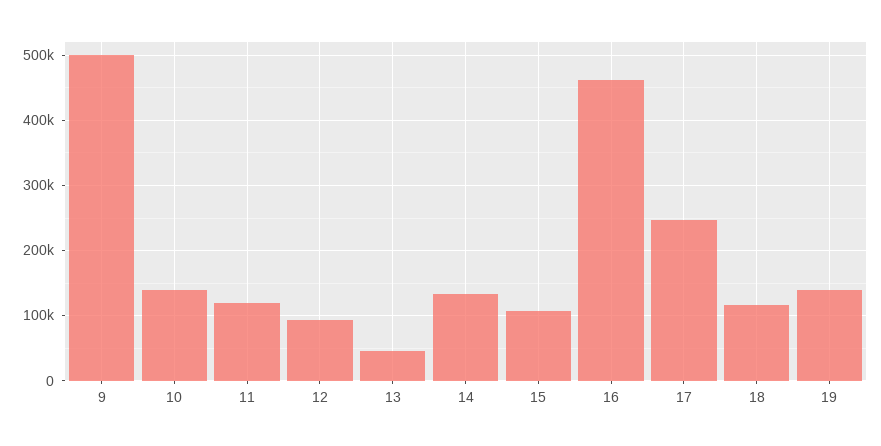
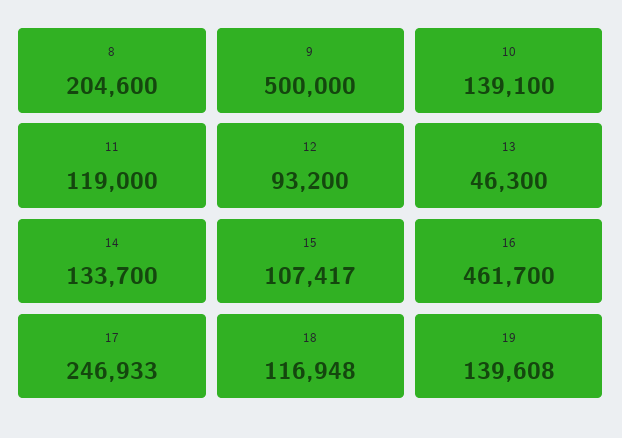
8: none -> 204600

